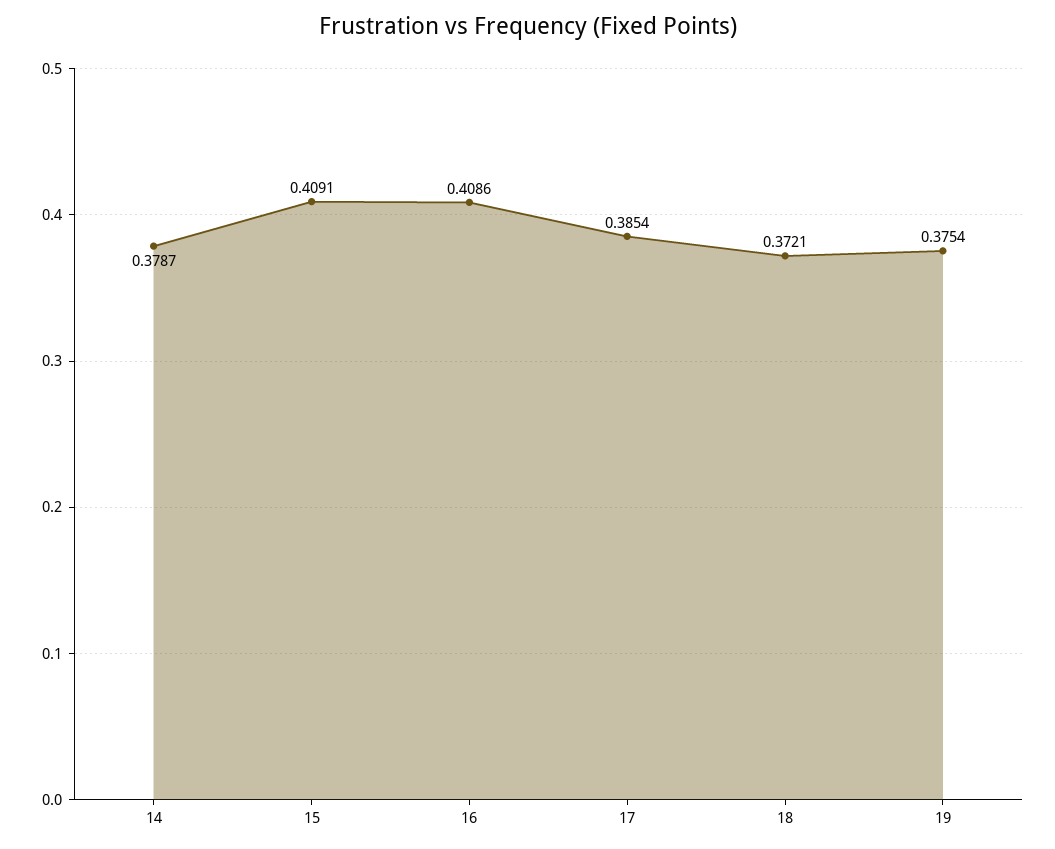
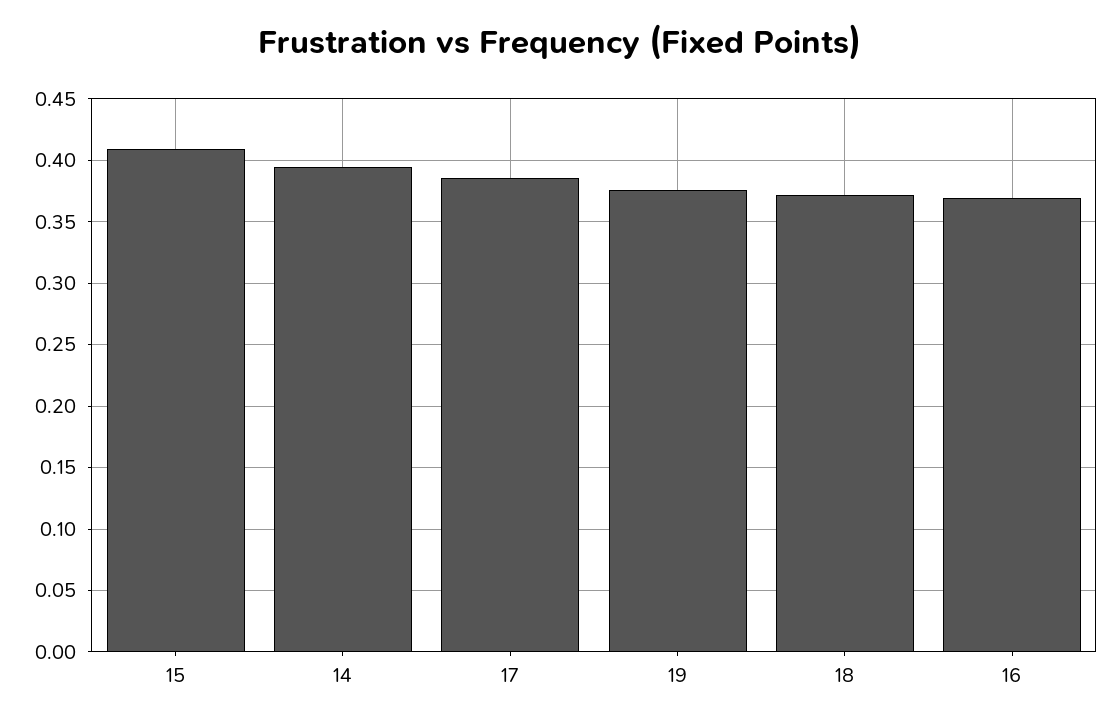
14: 0.3787 -> 0.395
16: 0.4086 -> 0.37

